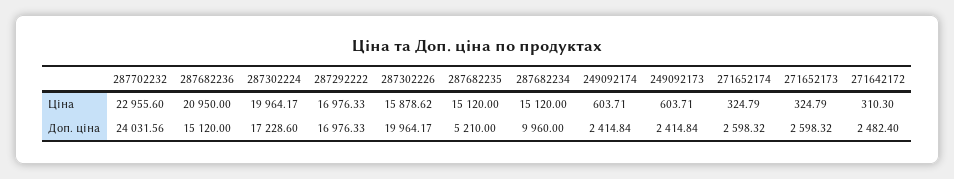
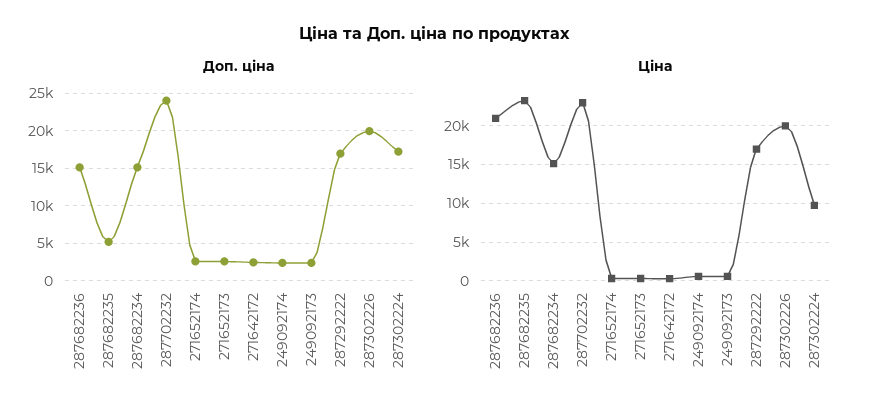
Ціна, 287302224: 19964.17 -> 10000
Ціна, 287302226: 15878.62 -> 20000
Ціна, 287682235: 15120 -> 23000
Доп. ціна, 287682234: 9960 -> 15000

